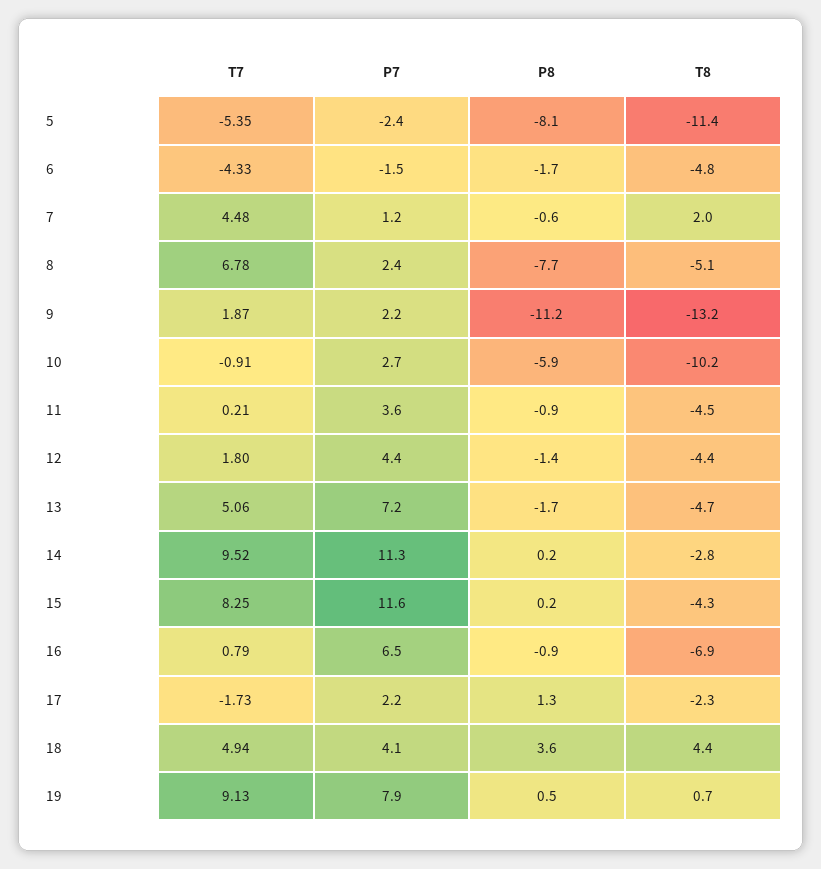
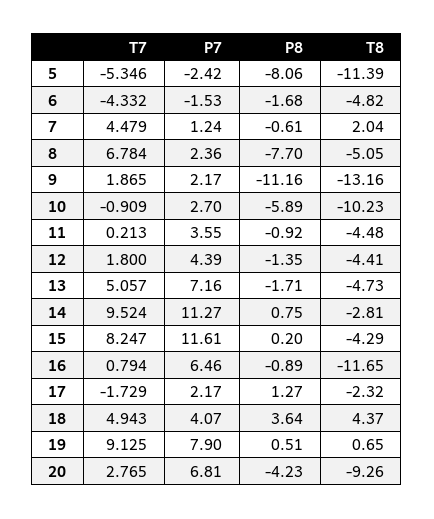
P8, 14: 0.2 -> 0.75
T8, 16: -6.9 -> -11.65
T7, 20: none -> 2.765
P7, 20: none -> 6.81
P8, 20: none -> -4.23
T8, 20: none -> -9.26

